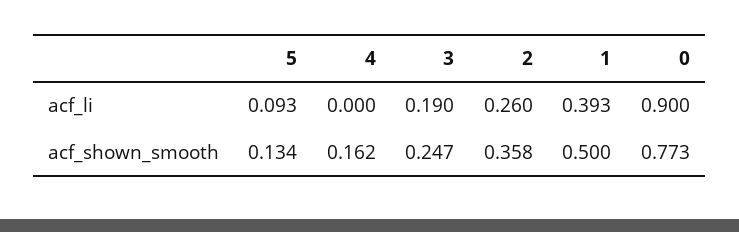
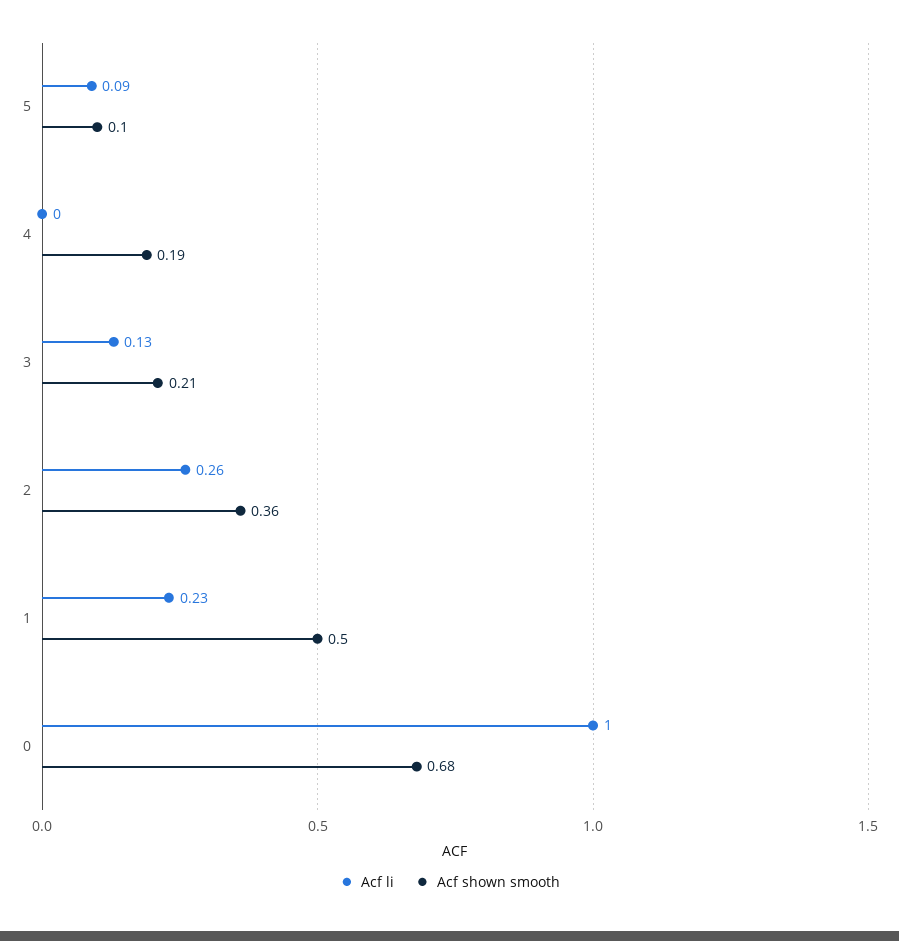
acf_li, 3: 0.19 -> 0.13
acf_li, 1: 0.393 -> 0.23
acf_li, 0: 0.9 -> 1
acf_shown_smooth, 5: 0.134 -> 0.1
acf_shown_smooth, 4: 0.162 -> 0.19
acf_shown_smooth, 3: 0.247 -> 0.21
acf_shown_smooth, 0: 0.773 -> 0.68

